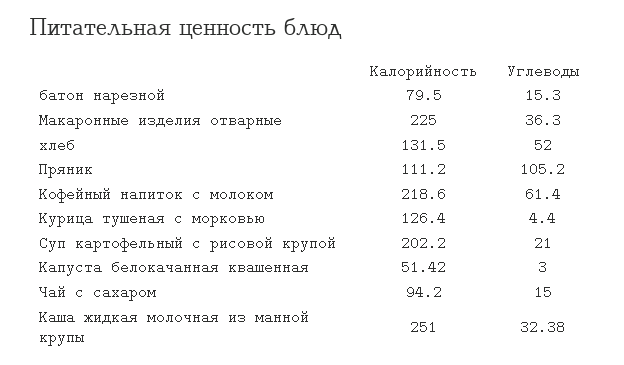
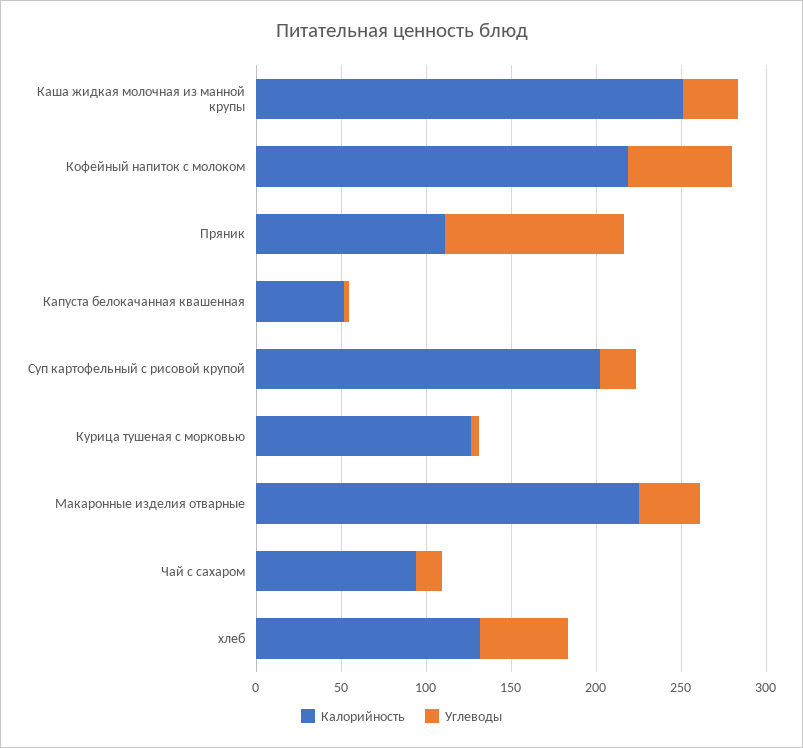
Калорийность, батон нарезной: 79.5 -> none
Углеводы, батон нарезной: 15.3 -> none

